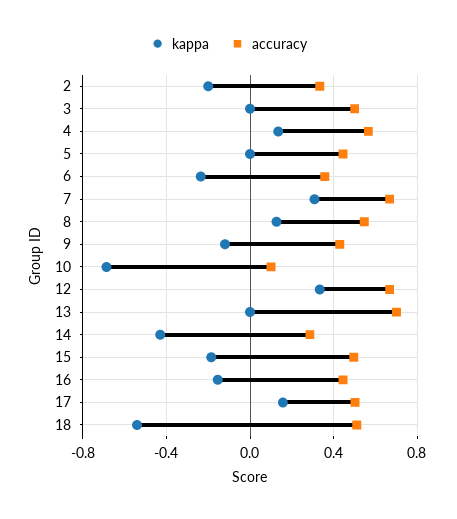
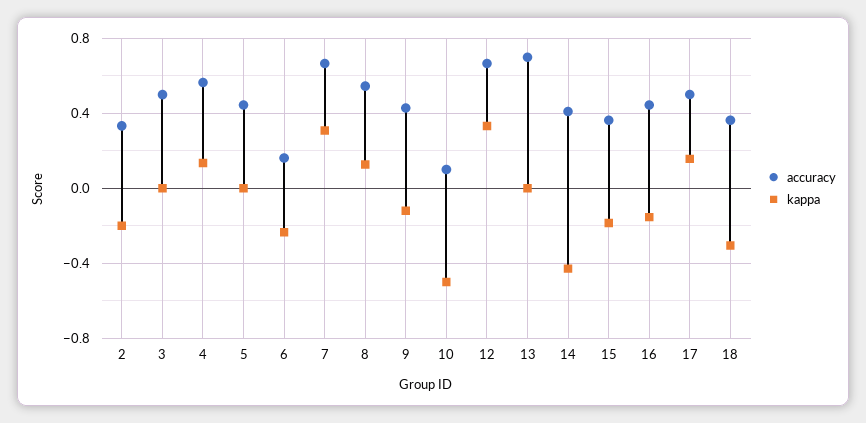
accuracy, 6: 0.35 -> 0.15
kappa, 10: -0.7 -> -0.5
accuracy, 14: 0.3 -> 0.4
accuracy, 15: 0.5 -> 0.35
kappa, 18: -0.55 -> -0.3
accuracy, 18: 0.5 -> 0.35

